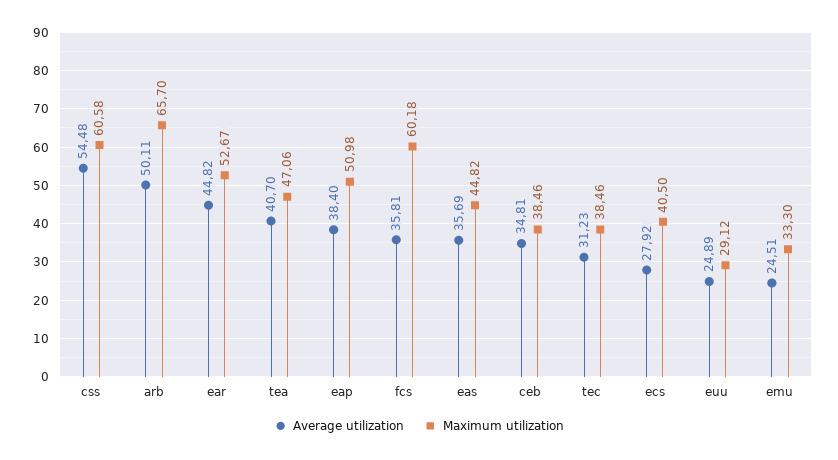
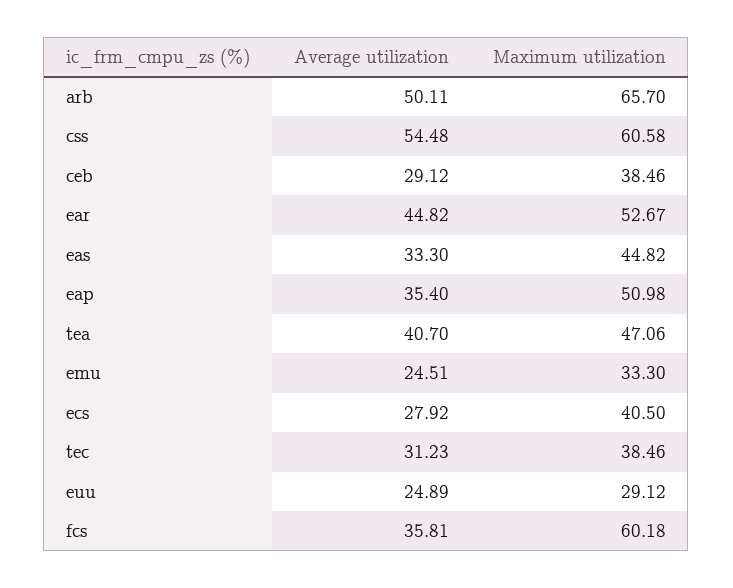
Average utilization, eap: 38.4 -> 35.4
Average utilization, eas: 35.69 -> 33.3
Average utilization, ceb: 34.81 -> 29.12

